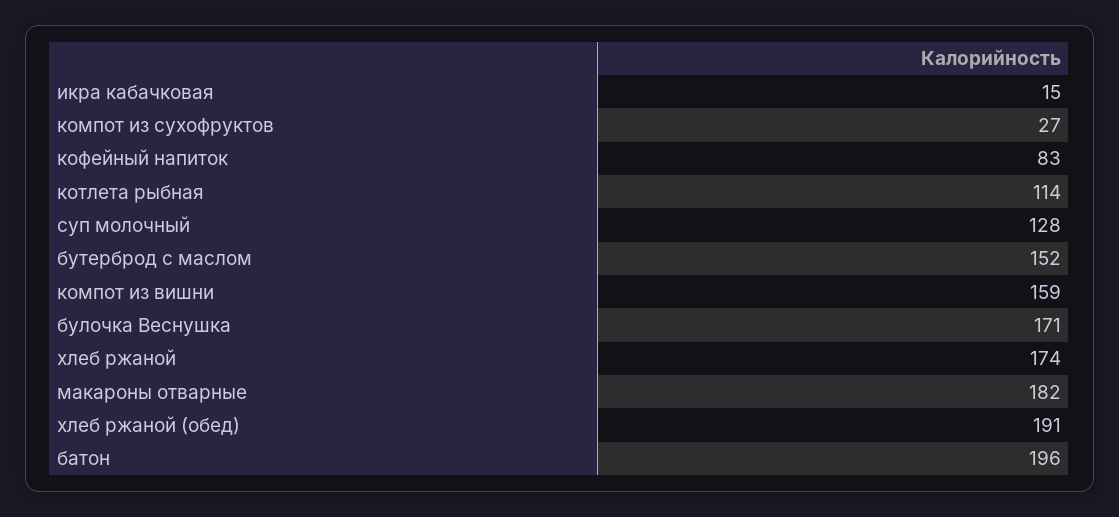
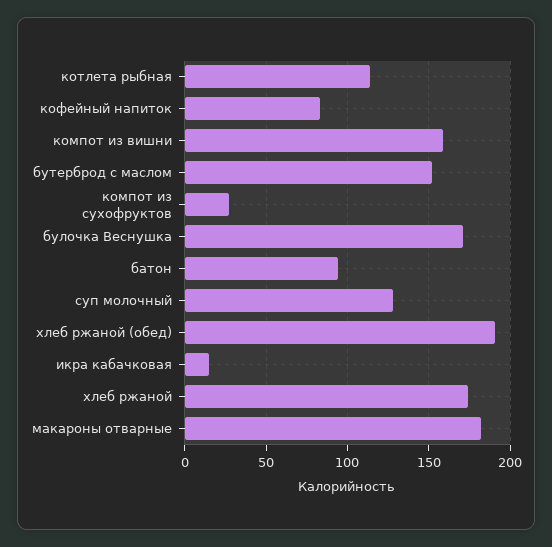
батон: 196 -> 95

